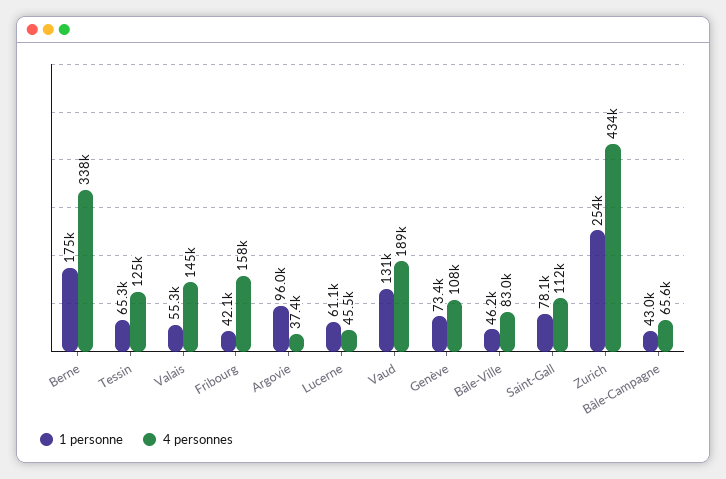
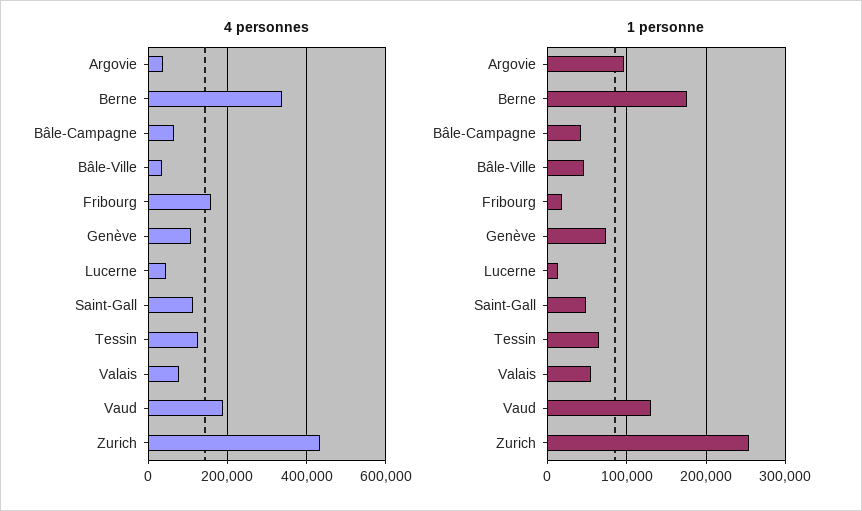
4 personnes, Valais: 145000 -> 80000
1 personne, Fribourg: 42100 -> 20000
1 personne, Lucerne: 61100 -> 10000
4 personnes, Bâle-Ville: 83000 -> 40000
1 personne, Saint-Gall: 78100 -> 50000

